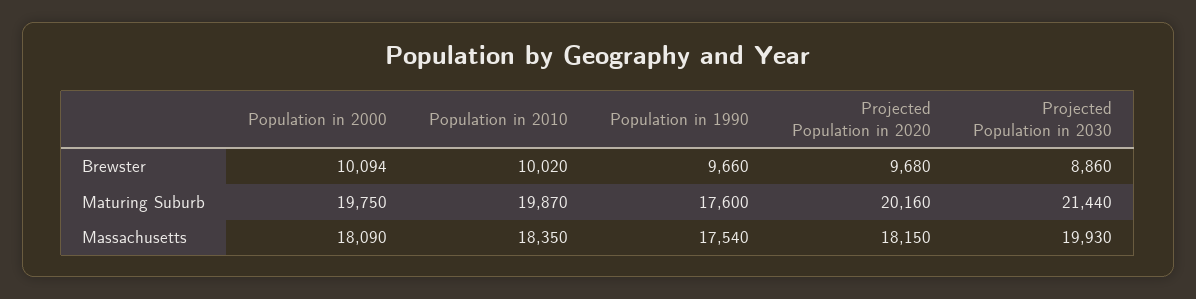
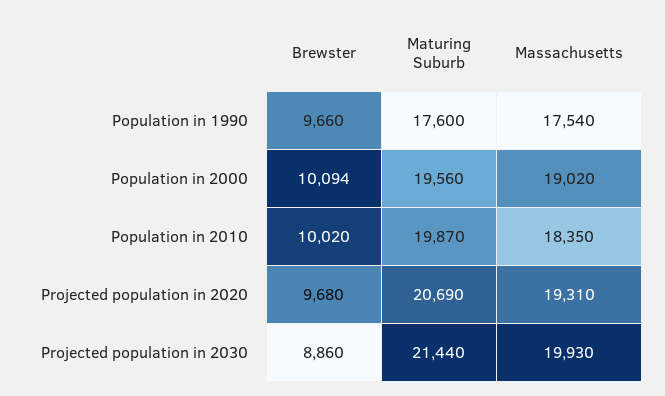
Population in 2000, Maturing Suburb: 19750 -> 19560
Projected Population in 2020, Maturing Suburb: 20160 -> 20690
Population in 2000, Massachusetts: 18090 -> 19020
Projected Population in 2020, Massachusetts: 18150 -> 19310

